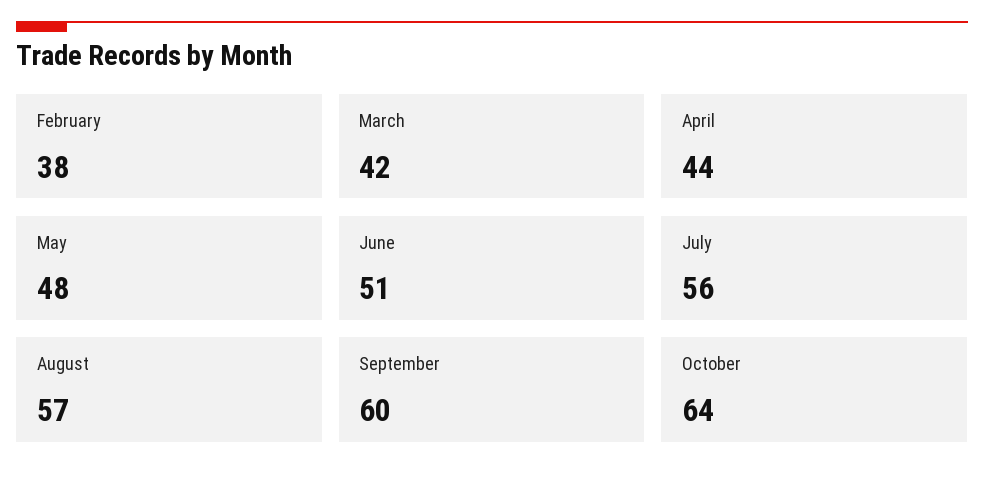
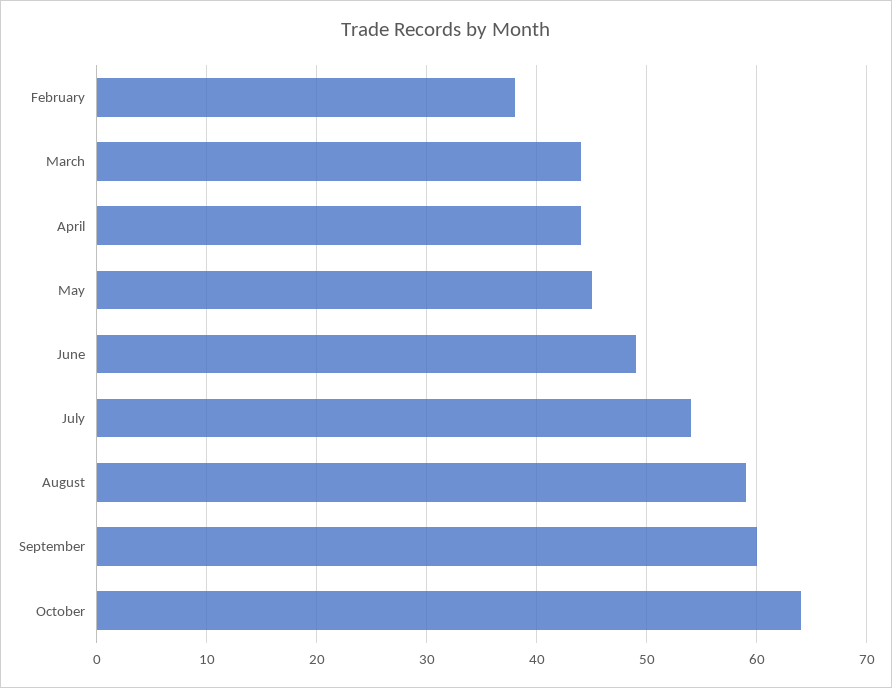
March: 42 -> 44
May: 48 -> 45
June: 51 -> 49
July: 56 -> 54
August: 57 -> 59

